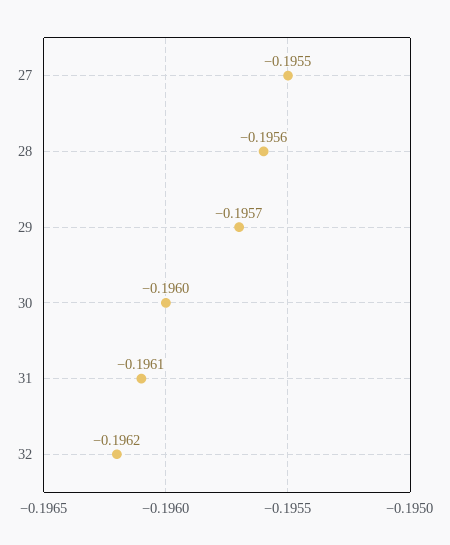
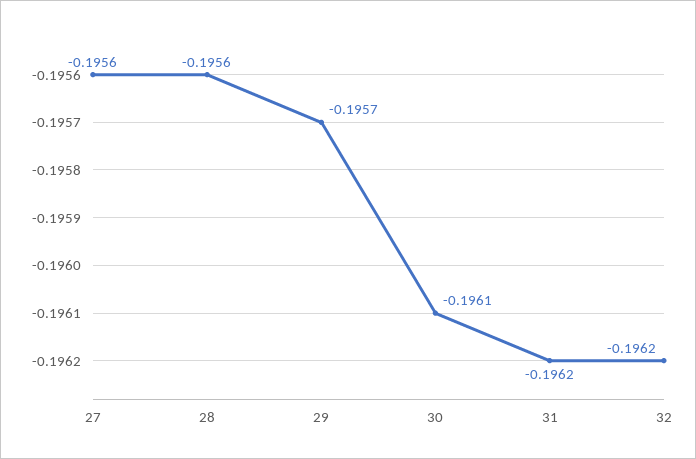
27: -0.1955 -> -0.1956
30: -0.196 -> -0.1961
31: -0.1961 -> -0.1962

